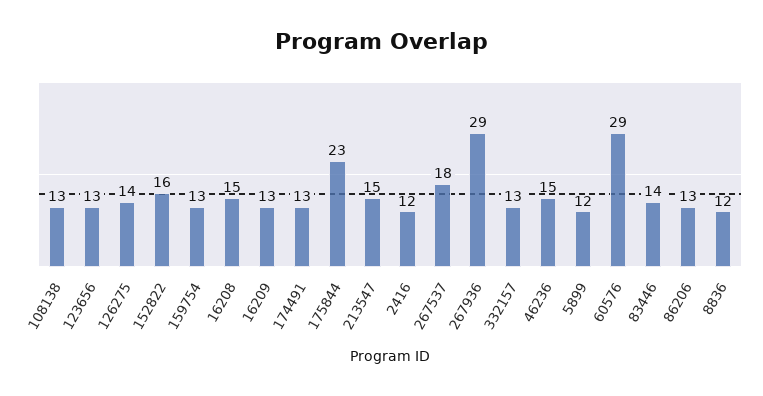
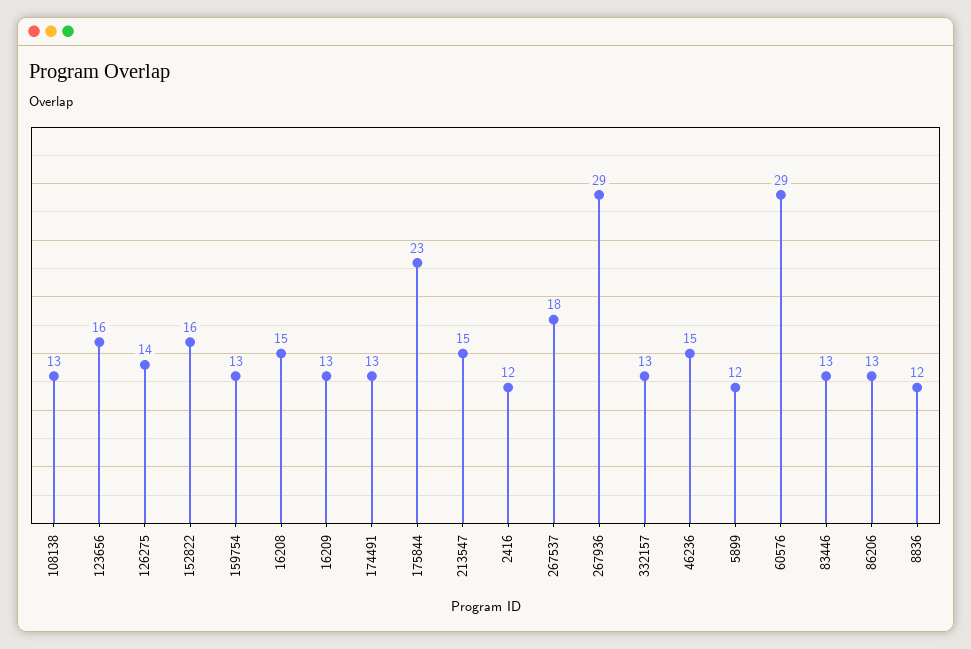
123656: 13 -> 16
83446: 14 -> 13

